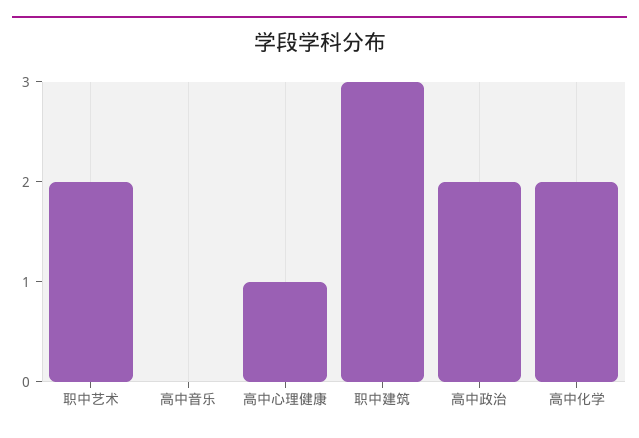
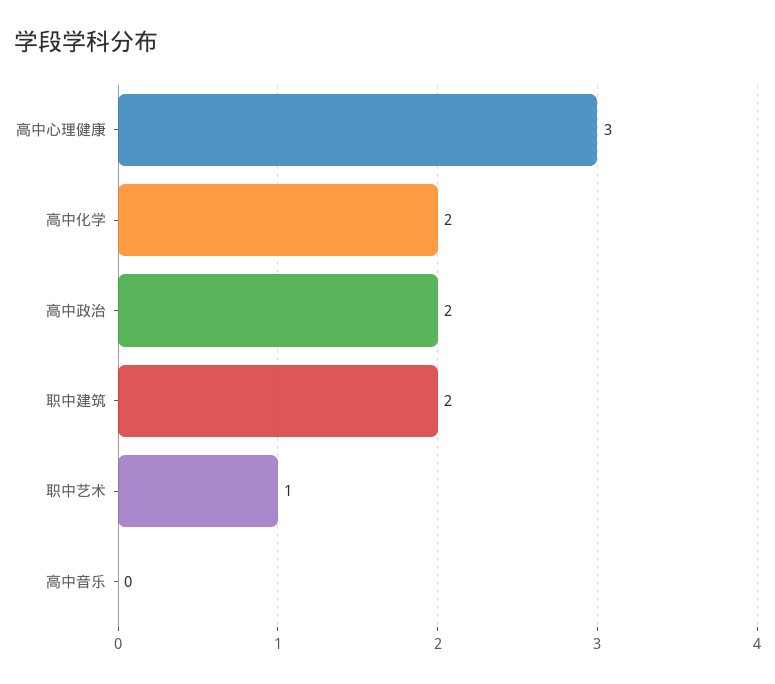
职中艺术: 2 -> 1
高中心理健康: 1 -> 3
职中建筑: 3 -> 2

